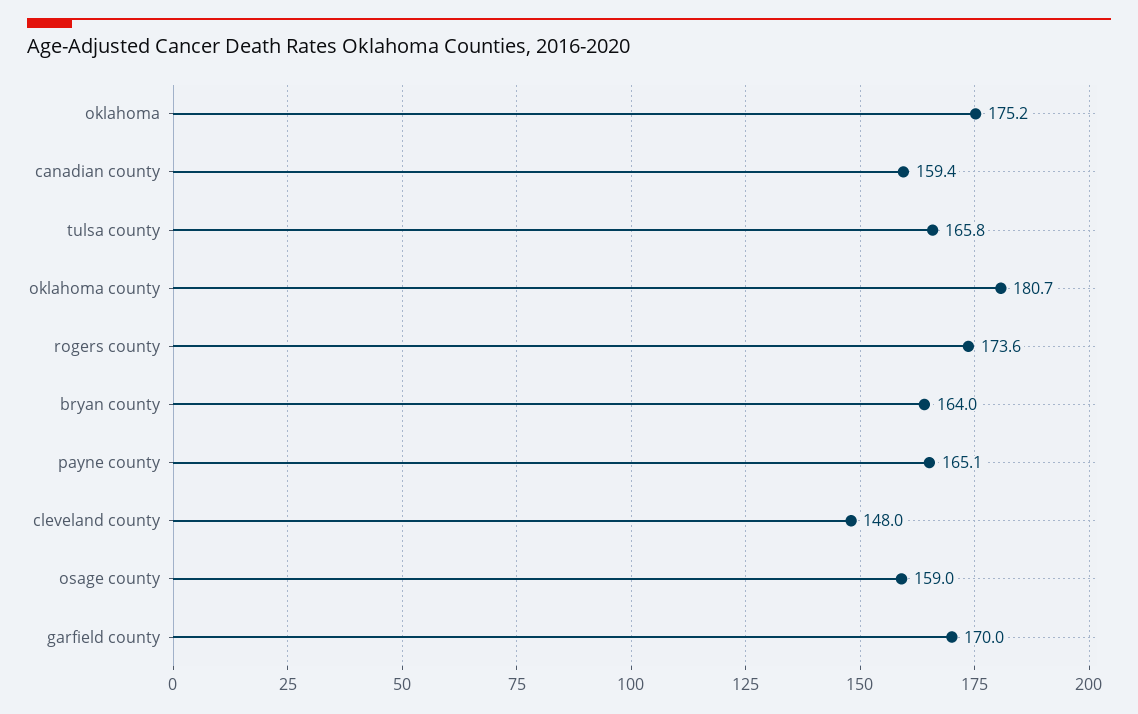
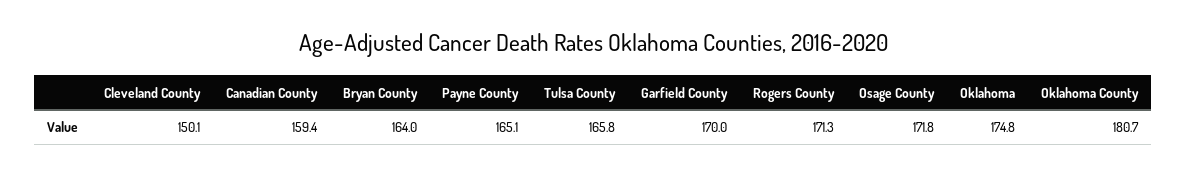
oklahoma: 175.2 -> 174.8
rogers county: 173.6 -> 171.3
cleveland county: 148 -> 150.1
osage county: 159 -> 171.8

